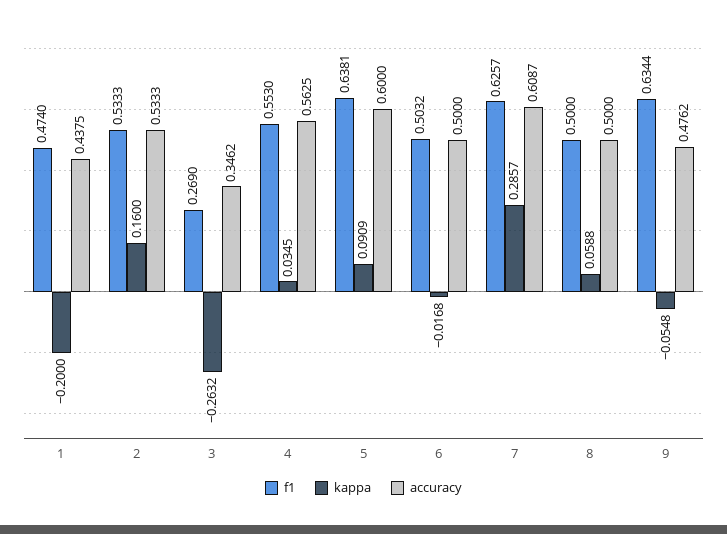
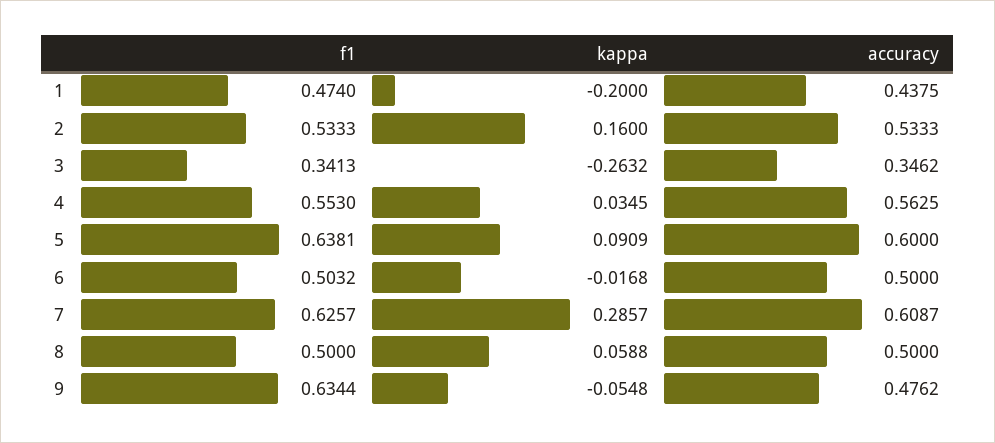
f1, 3: 0.269 -> 0.3413

